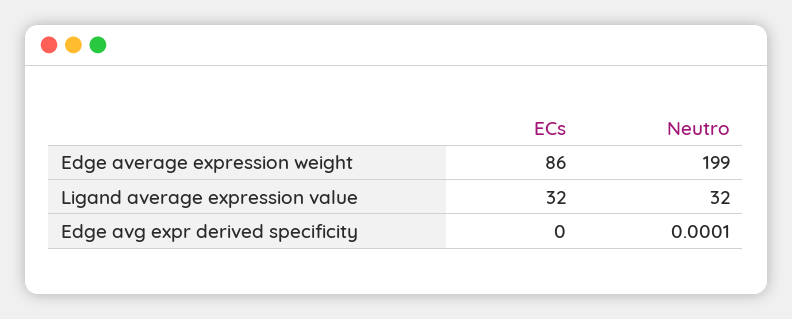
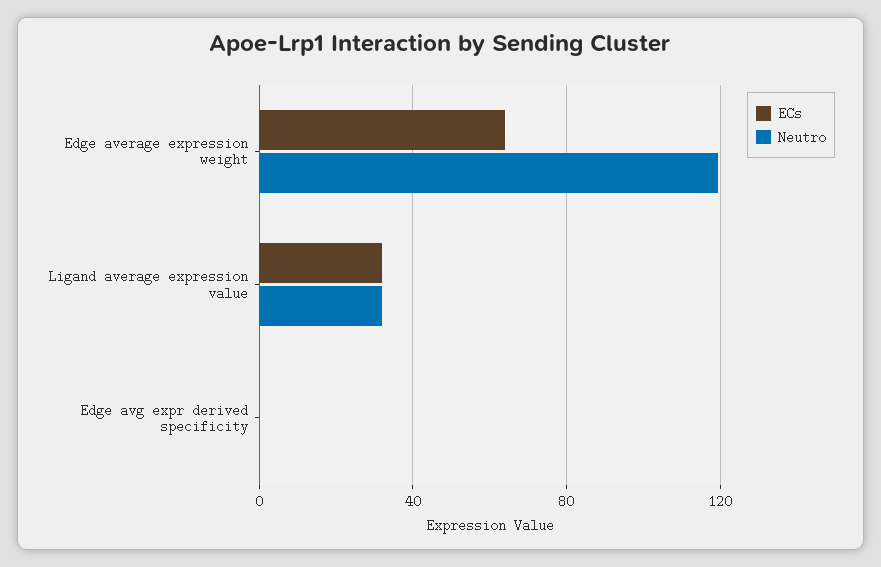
ECs, Edge average expression weight: 86 -> 65
Neutro, Edge average expression weight: 199 -> 120

